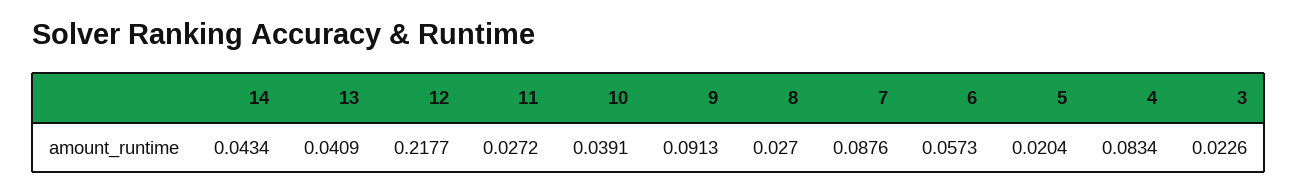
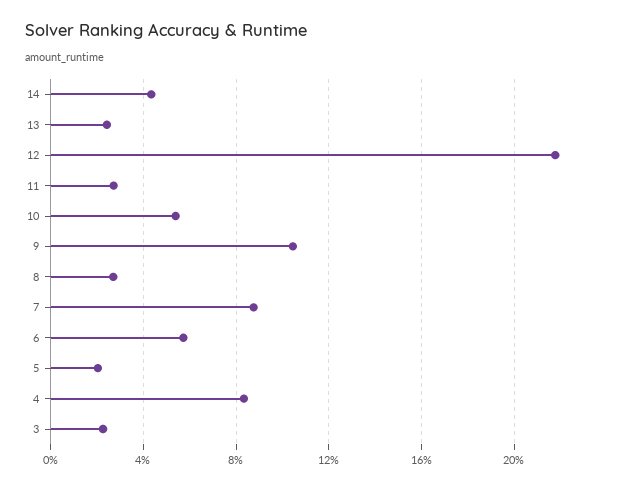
13: 0.0409 -> 0.025
10: 0.0391 -> 0.055
9: 0.0913 -> 0.105

